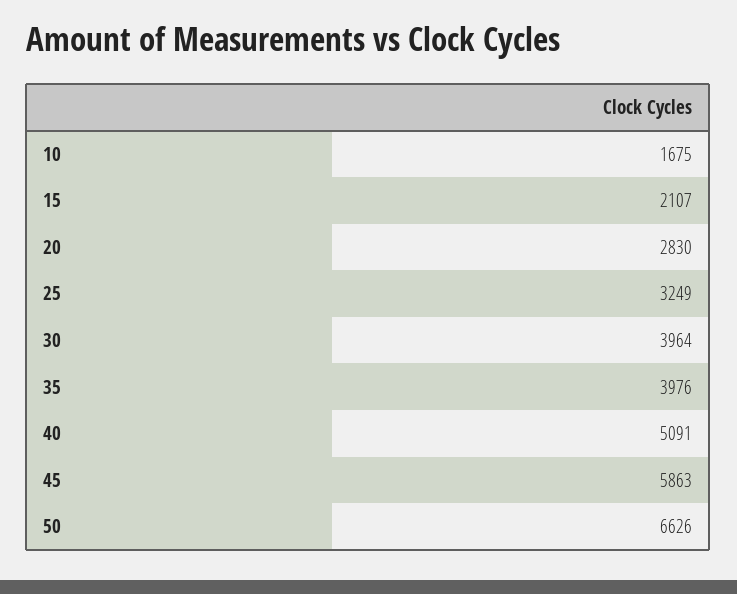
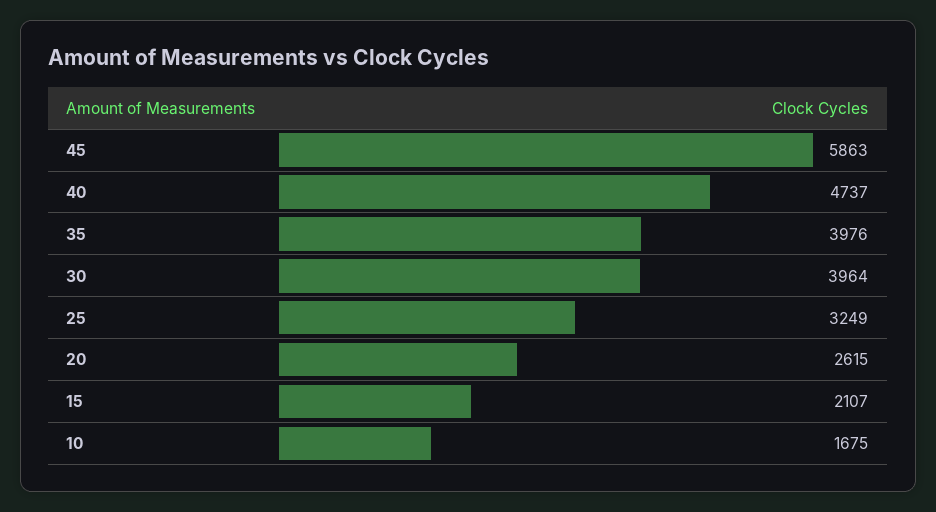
20: 2830 -> 2615
40: 5091 -> 4737
50: 6626 -> none

